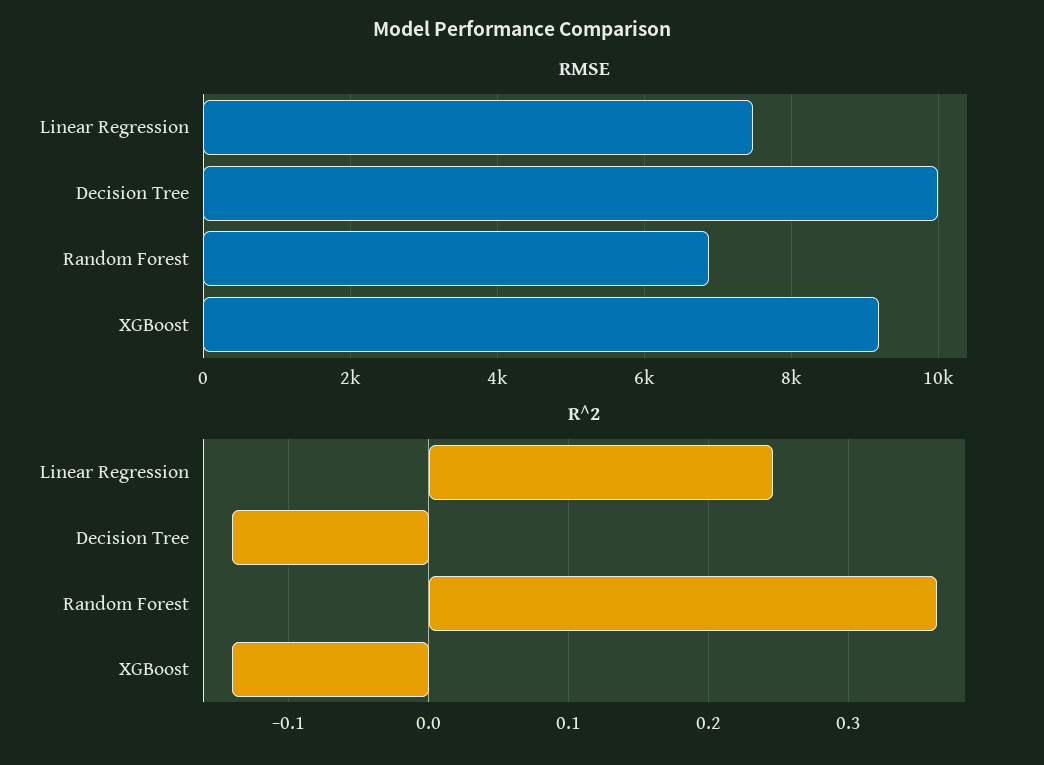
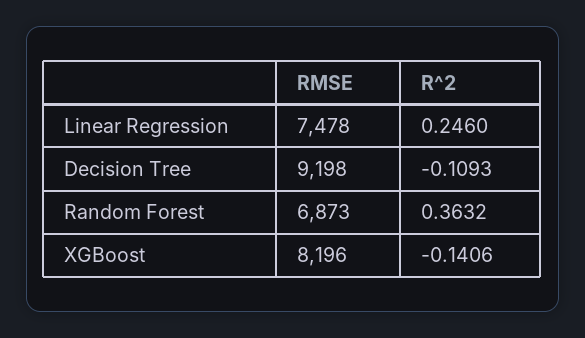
RMSE, Decision Tree: 10000 -> 9198
RMSE, XGBoost: 9200 -> 8196
R^2, Decision Tree: -0.14 -> -0.1093

